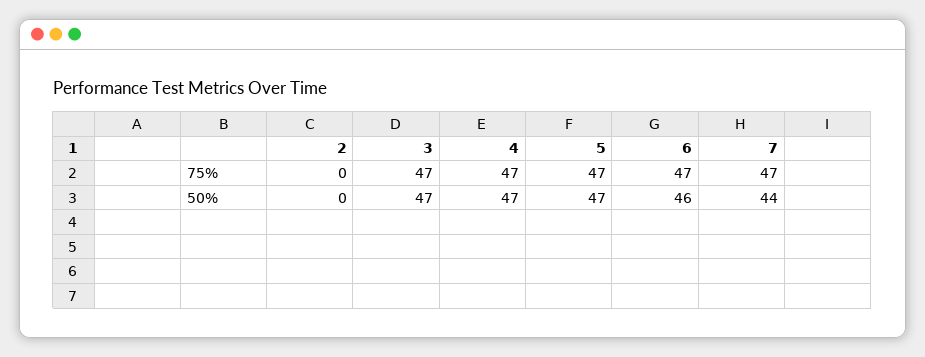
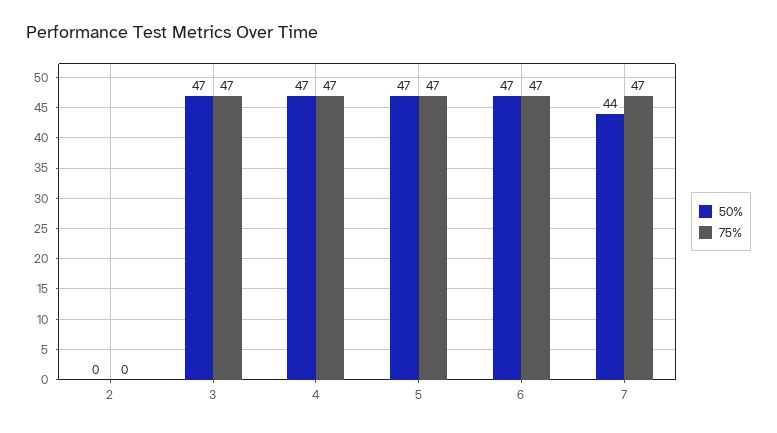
50%, 6: 46 -> 47

